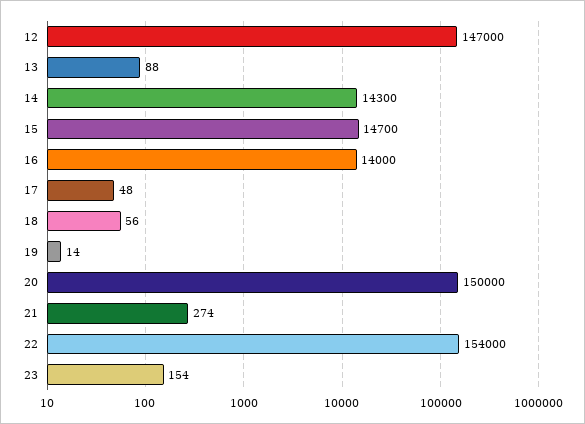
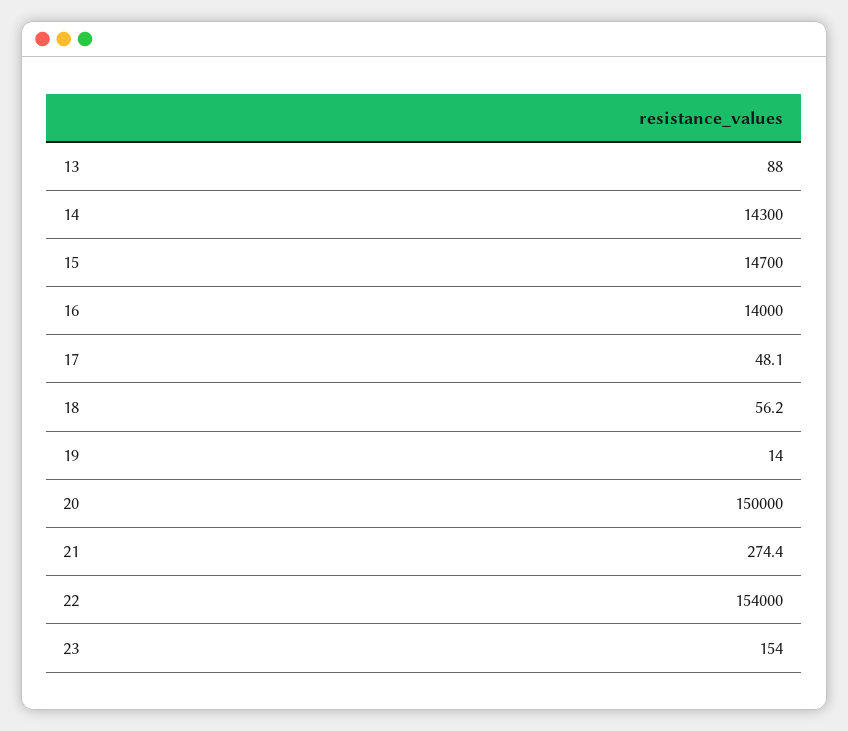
12: 147000 -> none

